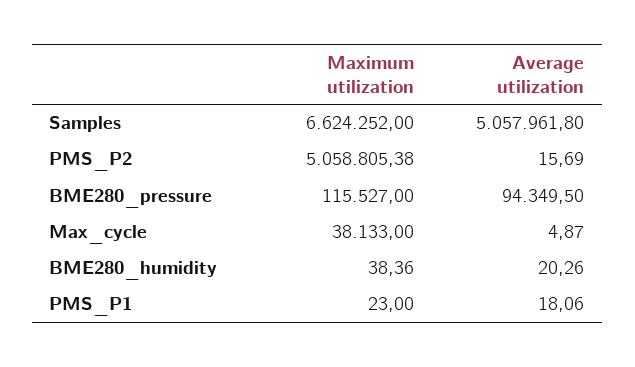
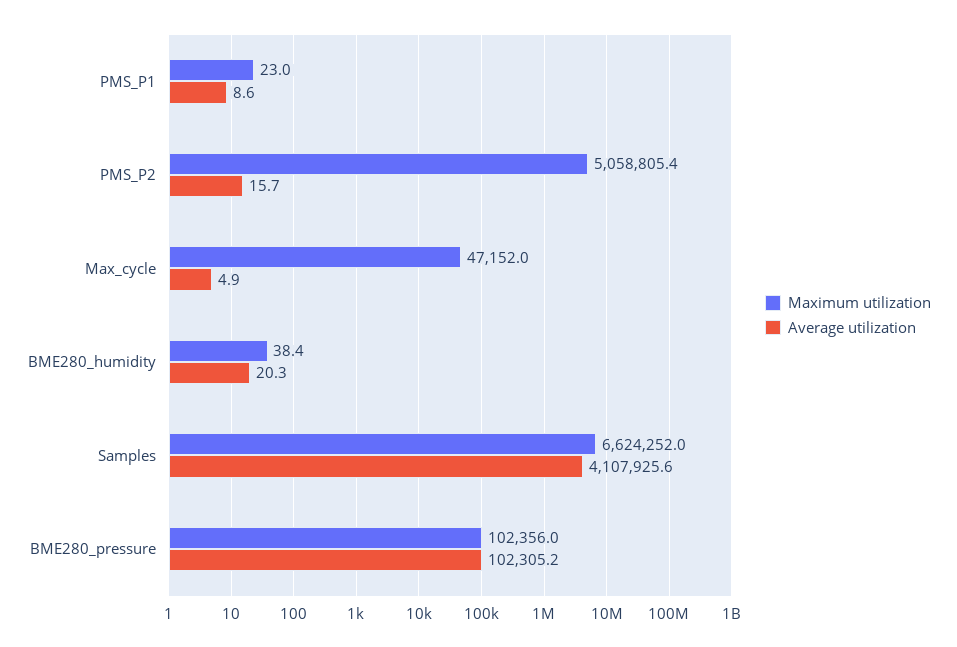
Average utilization, Samples: 5057961.8 -> 4107925.6
Maximum utilization, BME280_pressure: 115527 -> 102356
Average utilization, BME280_pressure: 94349.5 -> 102305.2
Maximum utilization, Max_cycle: 38133 -> 47152
Average utilization, PMS_P1: 18.06 -> 8.6

